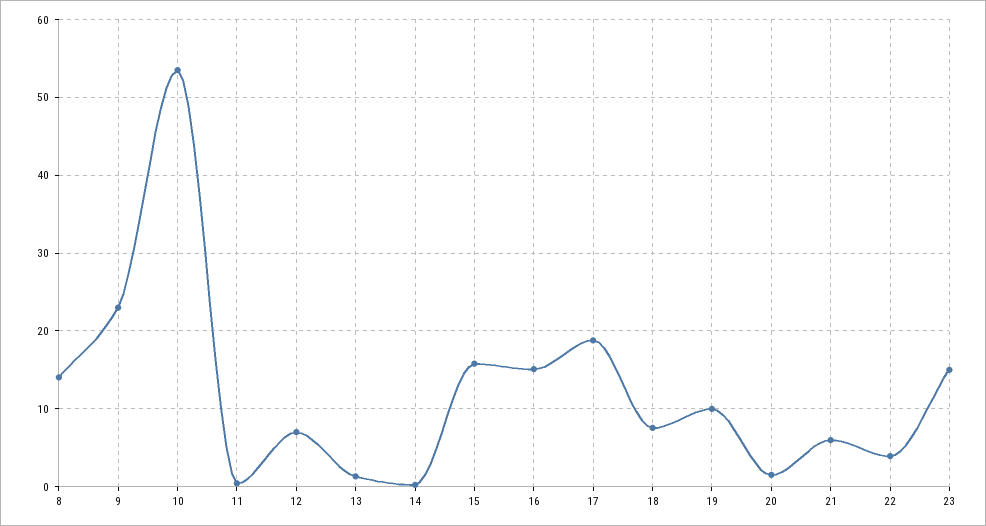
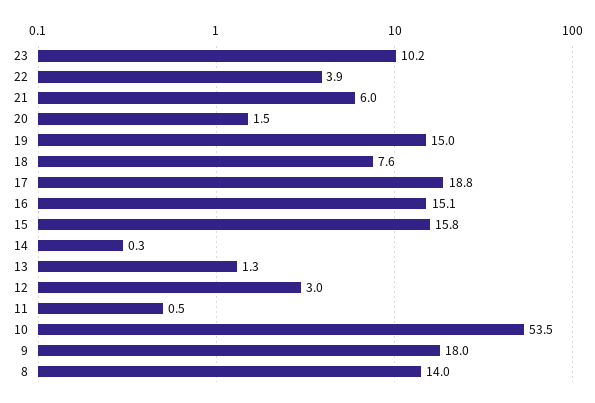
9: 23 -> 18
12: 7 -> 3
19: 10 -> 15
23: 15 -> 10.2

